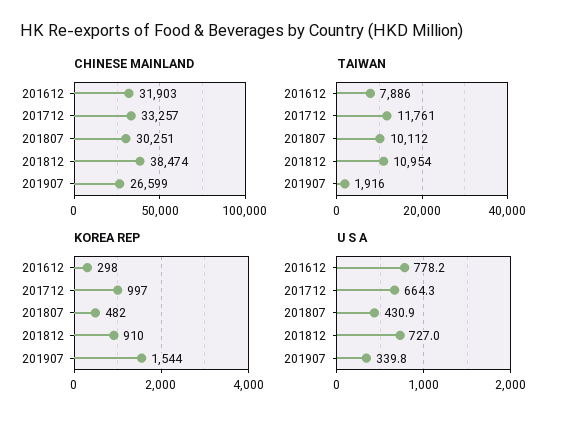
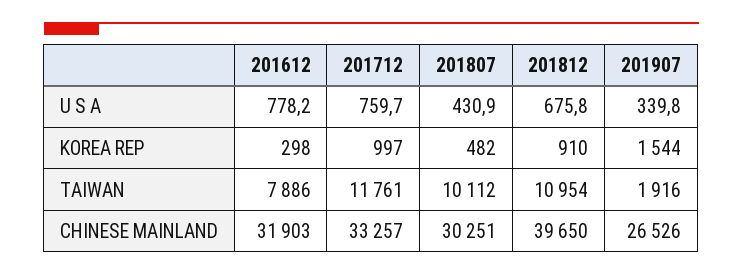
CHINESE MAINLAND, 201812: 38474 -> 39650
CHINESE MAINLAND, 201907: 26599 -> 26526
U S A, 201712: 664.3 -> 759.7
U S A, 201812: 727 -> 675.8

